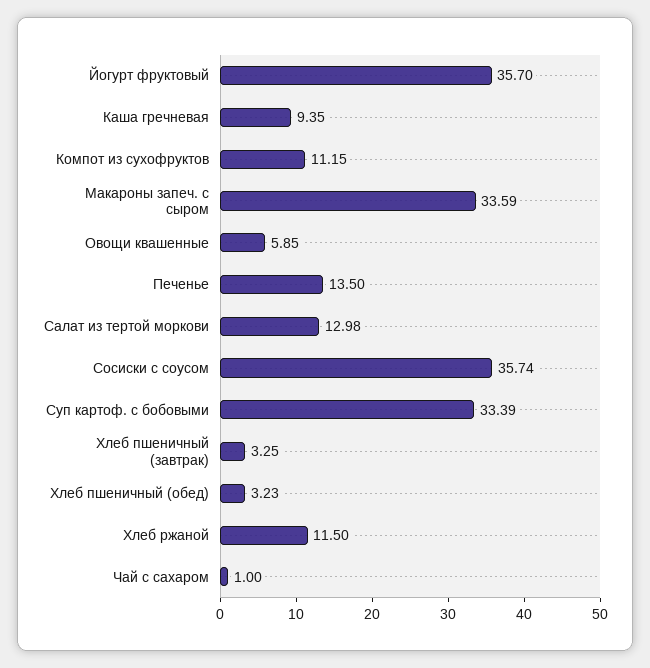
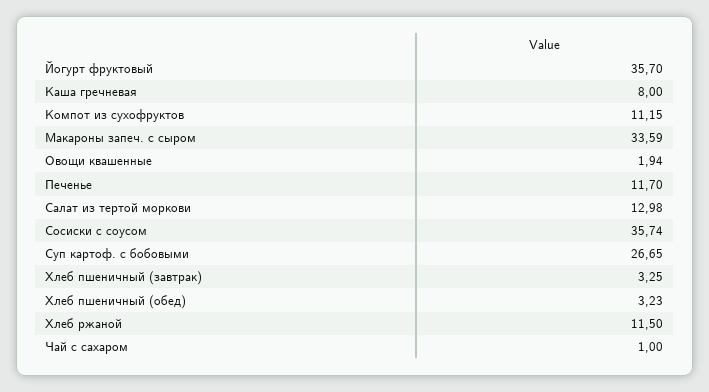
Каша гречневая: 9.35 -> 8
Овощи квашенные: 5.85 -> 1.94
Печенье: 13.5 -> 11.7
Суп картоф. с бобовыми: 33.39 -> 26.65

